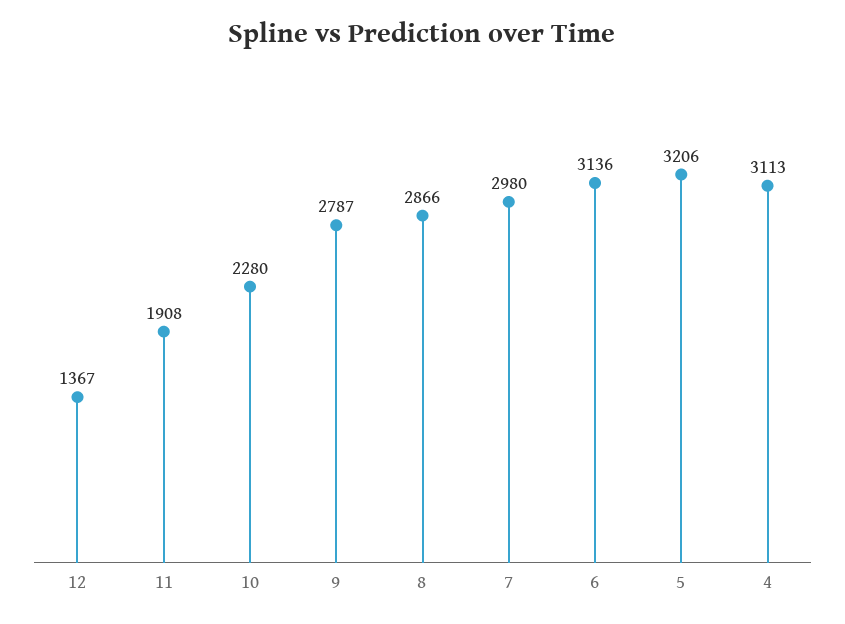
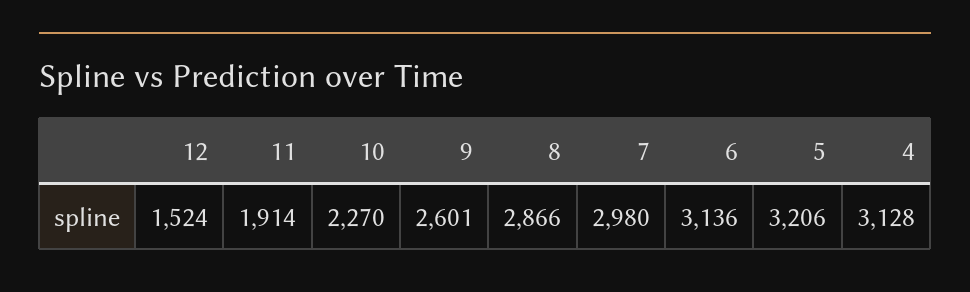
12: 1367 -> 1524
11: 1908 -> 1914
10: 2280 -> 2270
9: 2787 -> 2601
4: 3113 -> 3128

